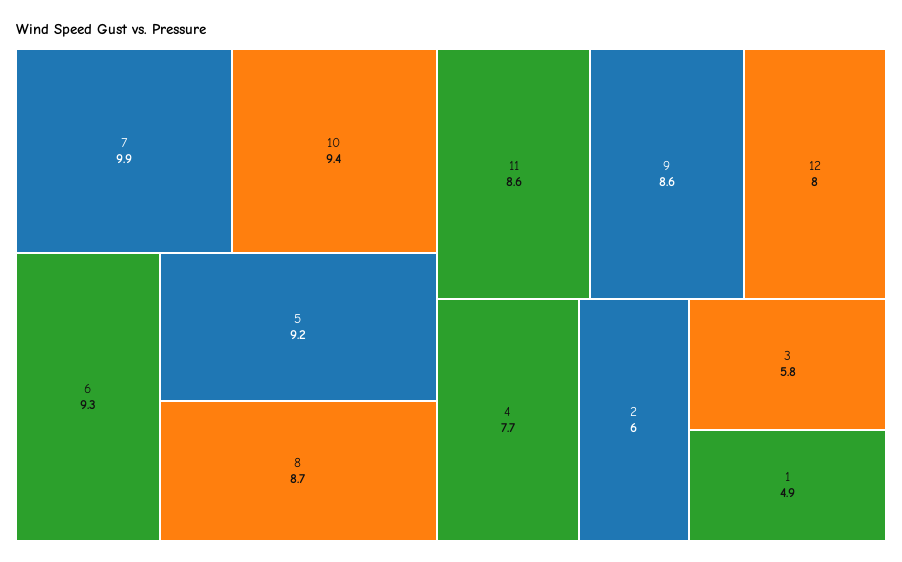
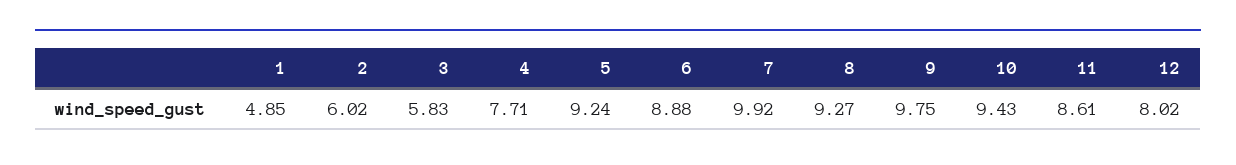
6: 9.3 -> 8.88
8: 8.7 -> 9.27
9: 8.6 -> 9.75

